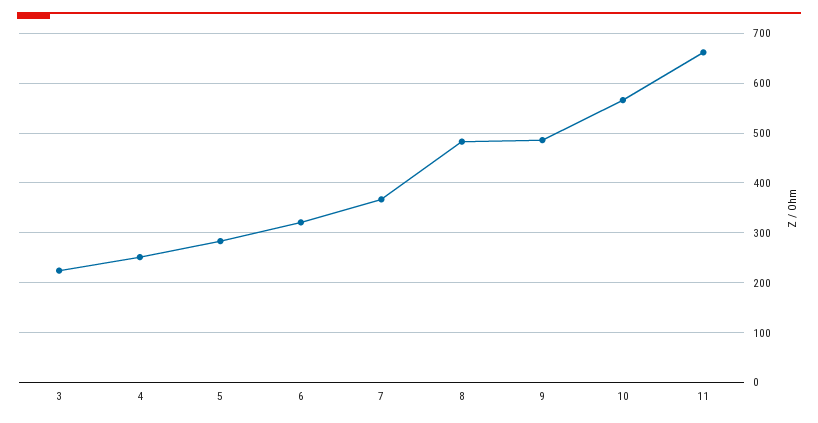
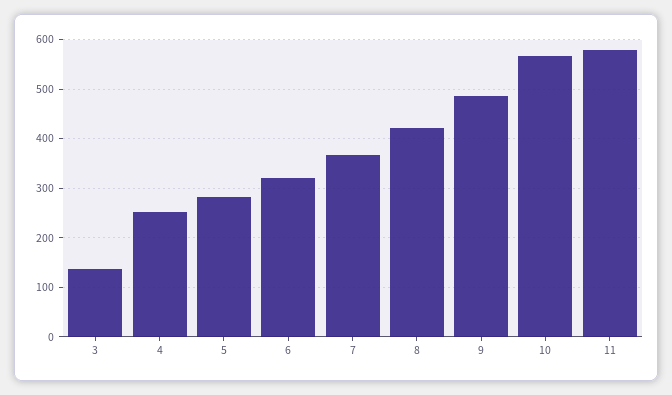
3: 220 -> 140
8: 480 -> 420
11: 660 -> 580

